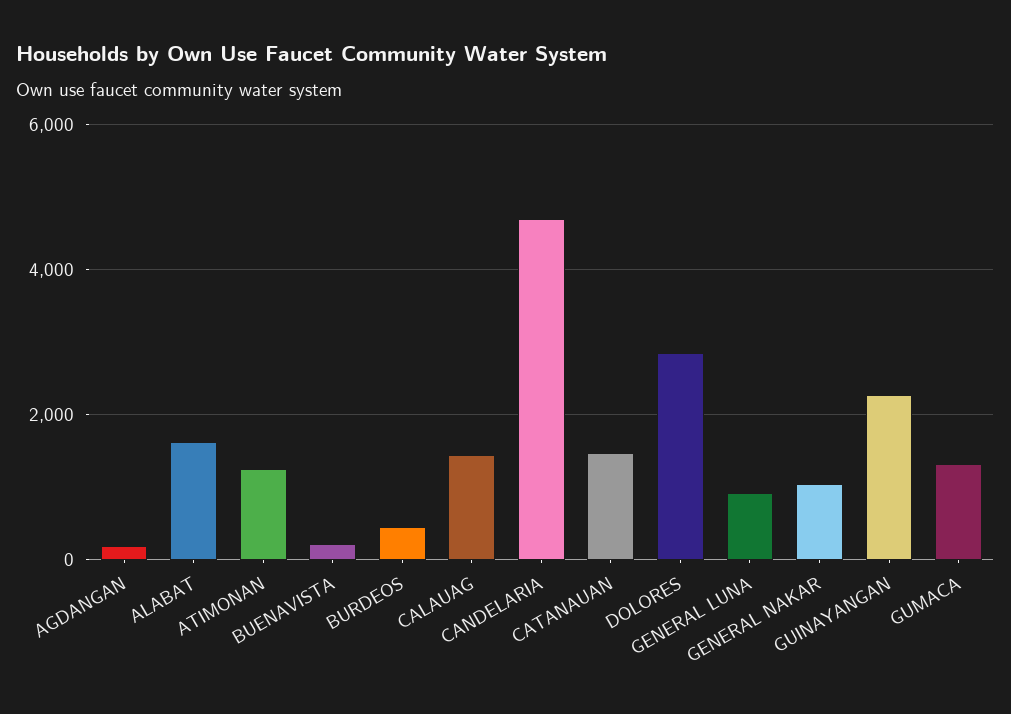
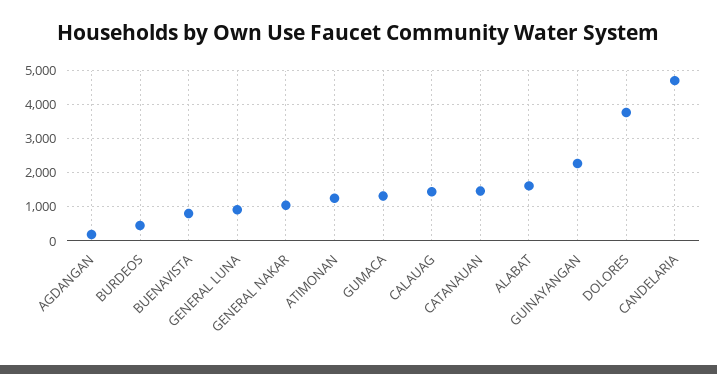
BUENAVISTA: 200 -> 800
DOLORES: 2800 -> 3800

